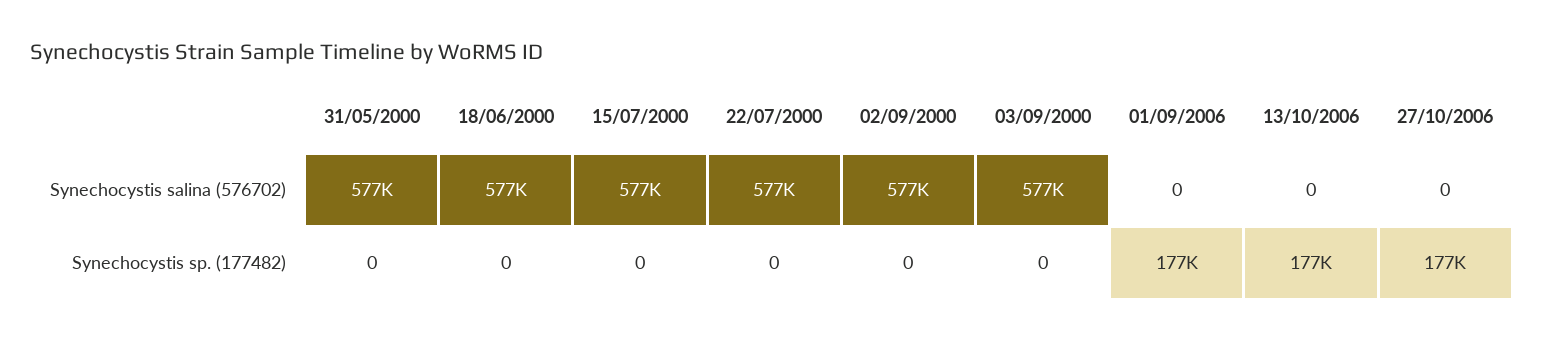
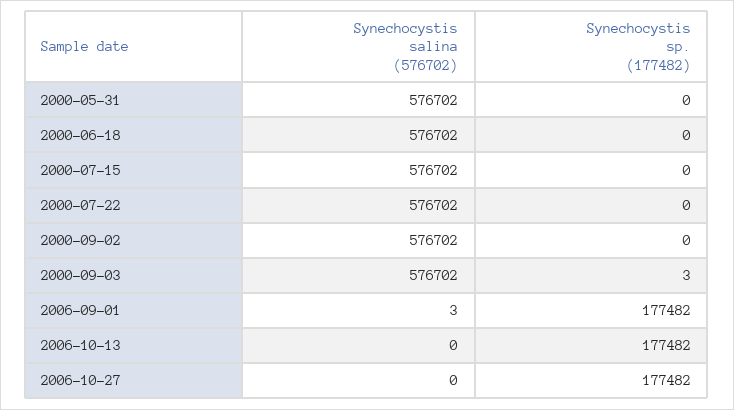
01/09/2006, Synechocystis salina (576702): 0 -> 3
03/09/2000, Synechocystis sp. (177482): 0 -> 3

